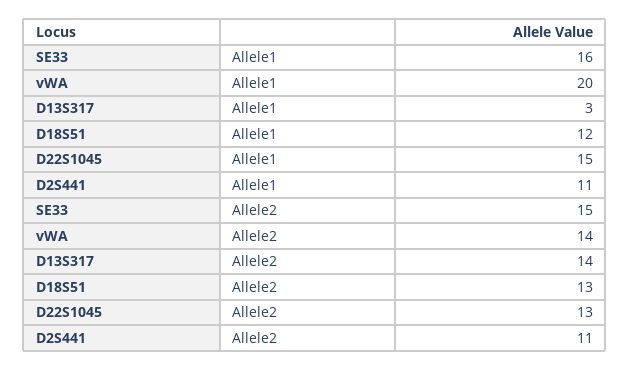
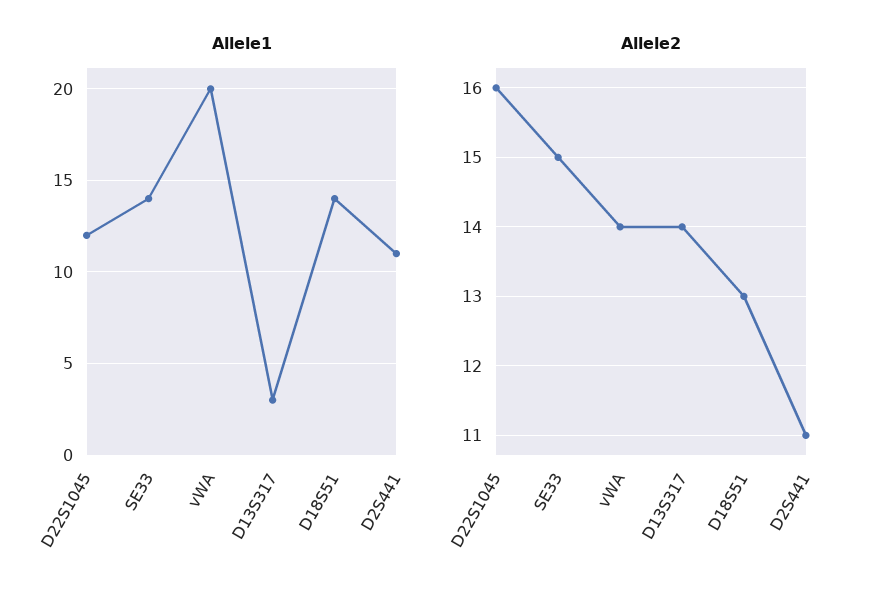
Allele1, SE33: 16 -> 14
Allele1, D18S51: 12 -> 14
Allele1, D22S1045: 15 -> 12
Allele2, D22S1045: 13 -> 16

